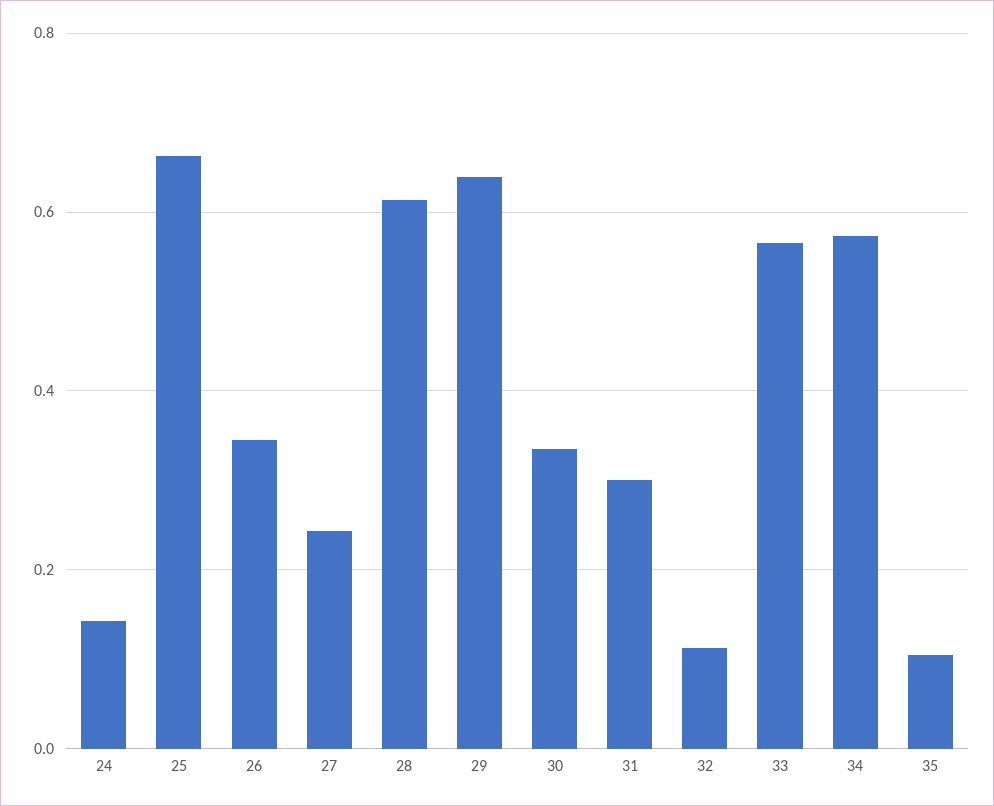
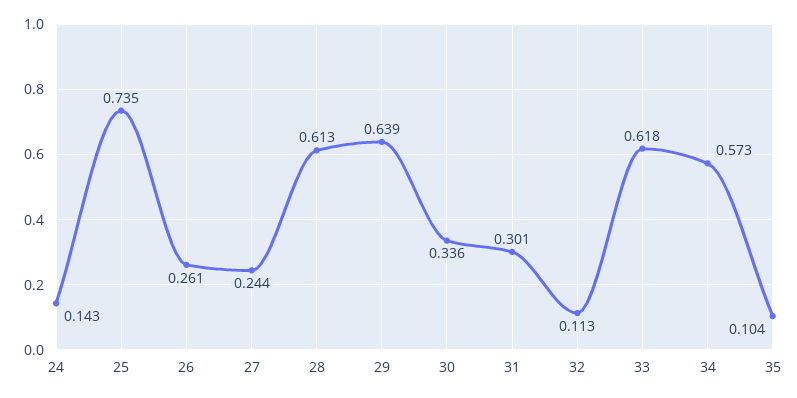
25: 0.66 -> 0.735
26: 0.34 -> 0.261
33: 0.56 -> 0.618

